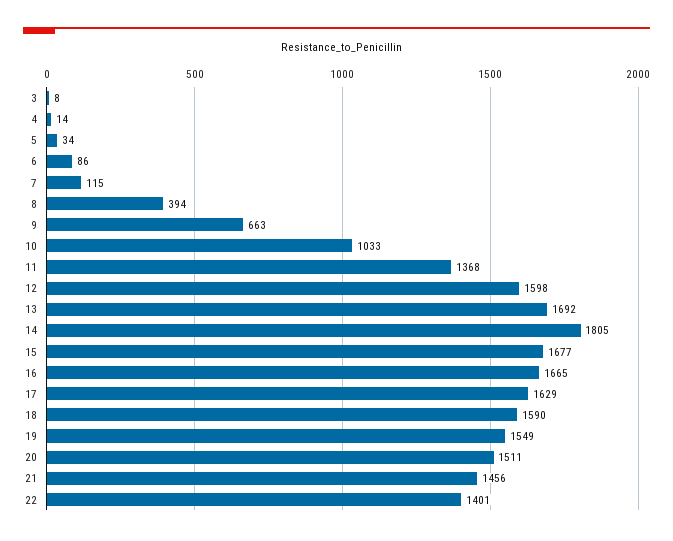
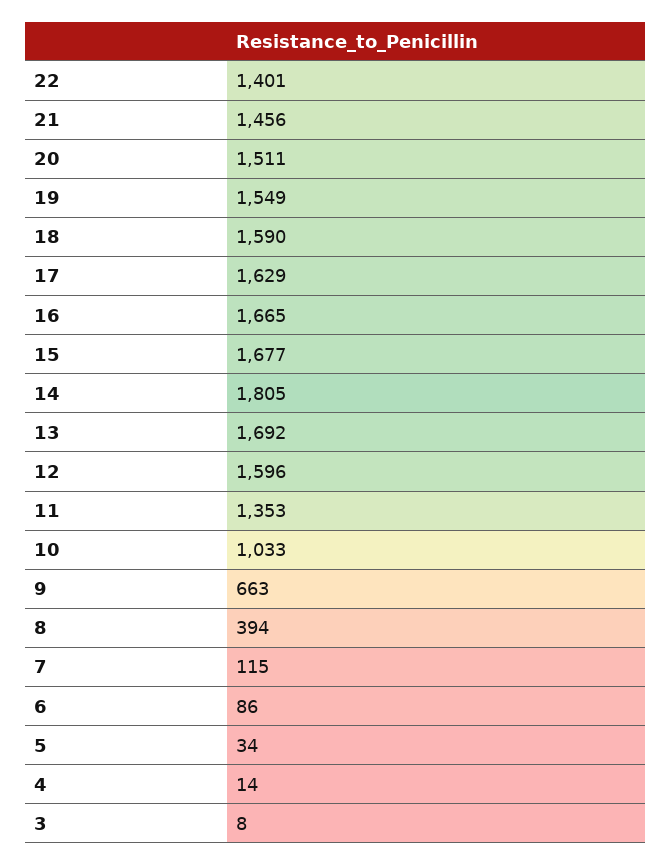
11: 1368 -> 1353
12: 1598 -> 1596

